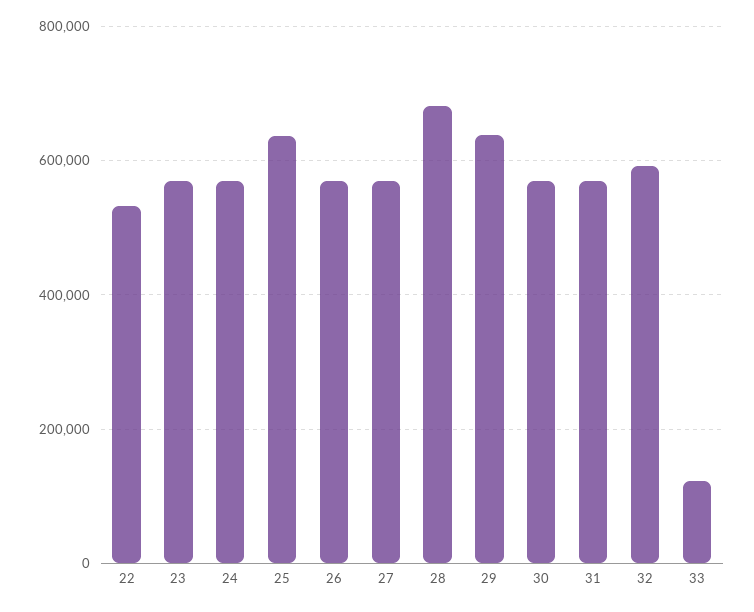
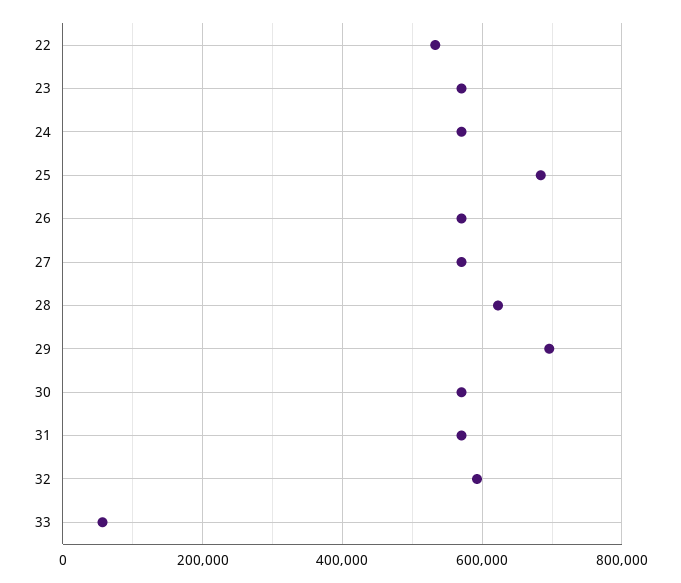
25: 640000 -> 680000
28: 680000 -> 620000
29: 640000 -> 700000
33: 120000 -> 60000

